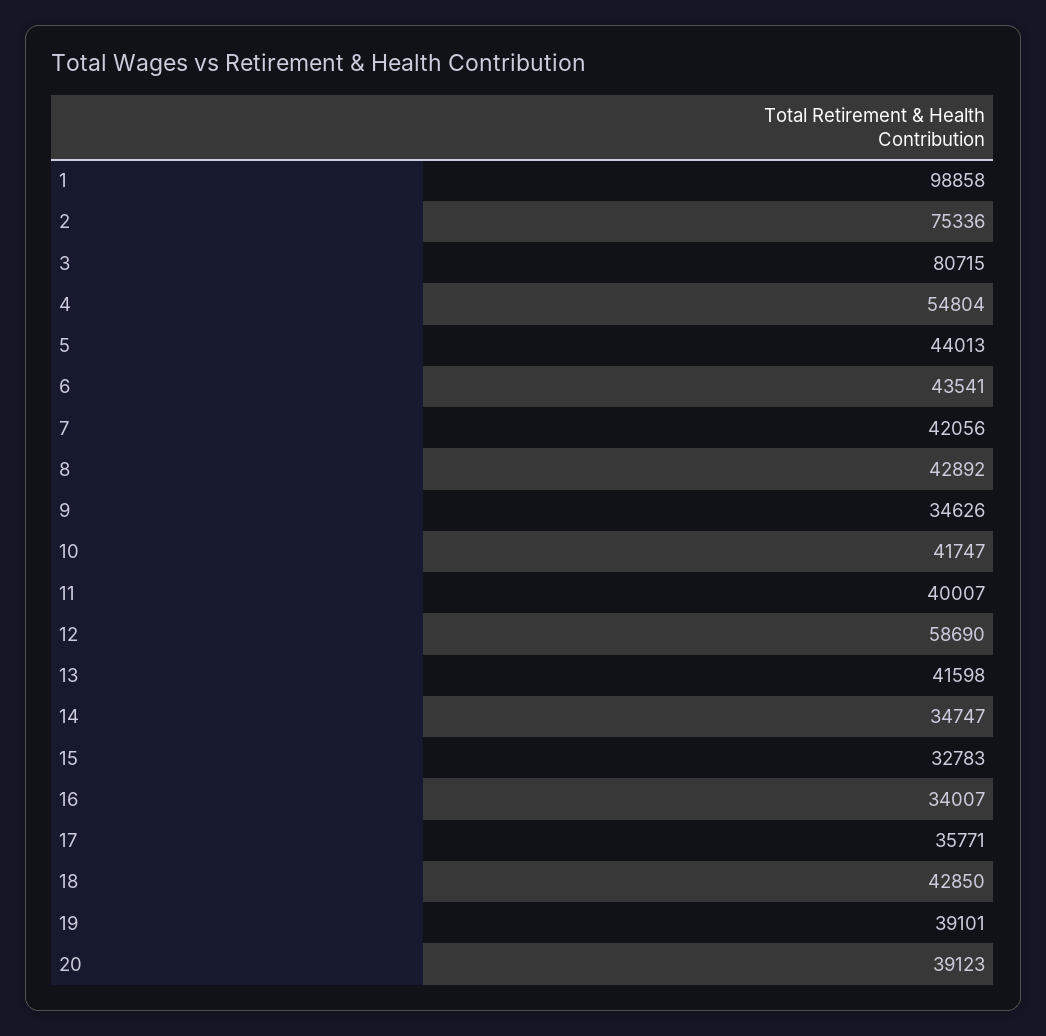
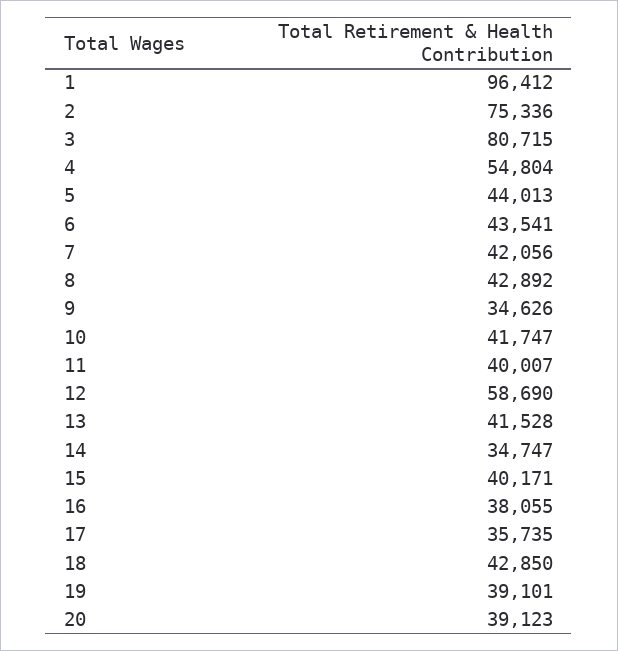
1: 98858 -> 96412
13: 41598 -> 41528
15: 32783 -> 40171
16: 34007 -> 38055
17: 35771 -> 35735

